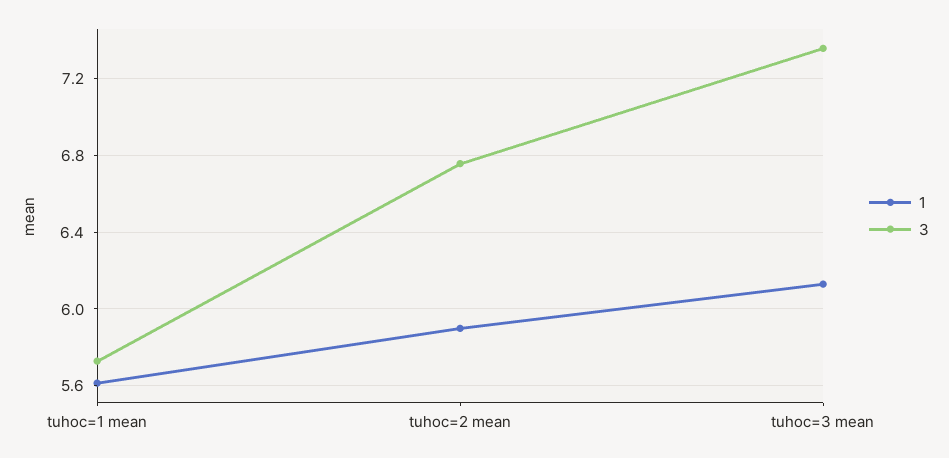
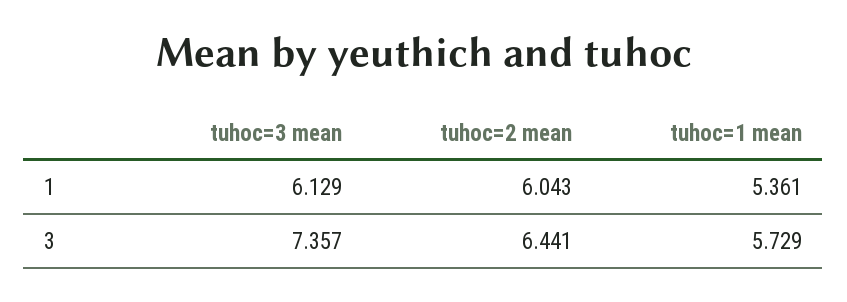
1, tuhoc=1 mean: 5.6 -> 5.361
1, tuhoc=2 mean: 5.9 -> 6.043
3, tuhoc=2 mean: 6.75 -> 6.441

